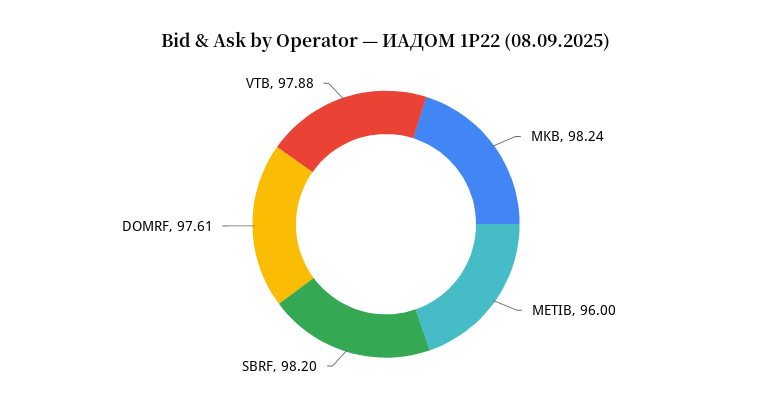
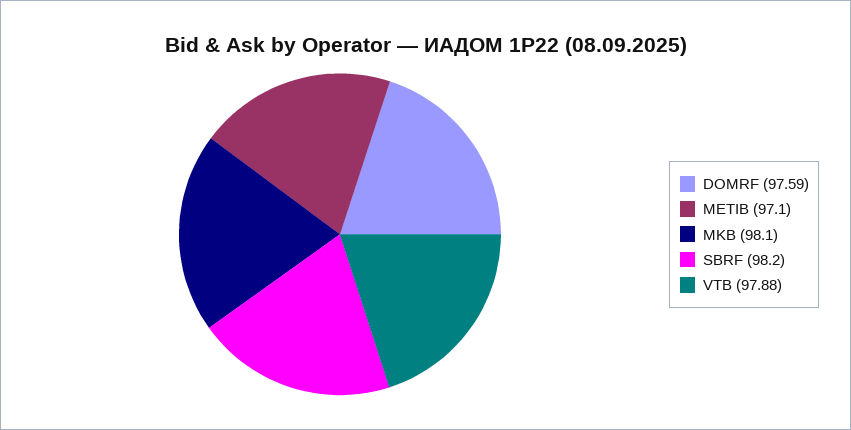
MKB: 98.24 -> 98.1
METIB: 96 -> 97.1
DOMRF: 97.61 -> 97.59

